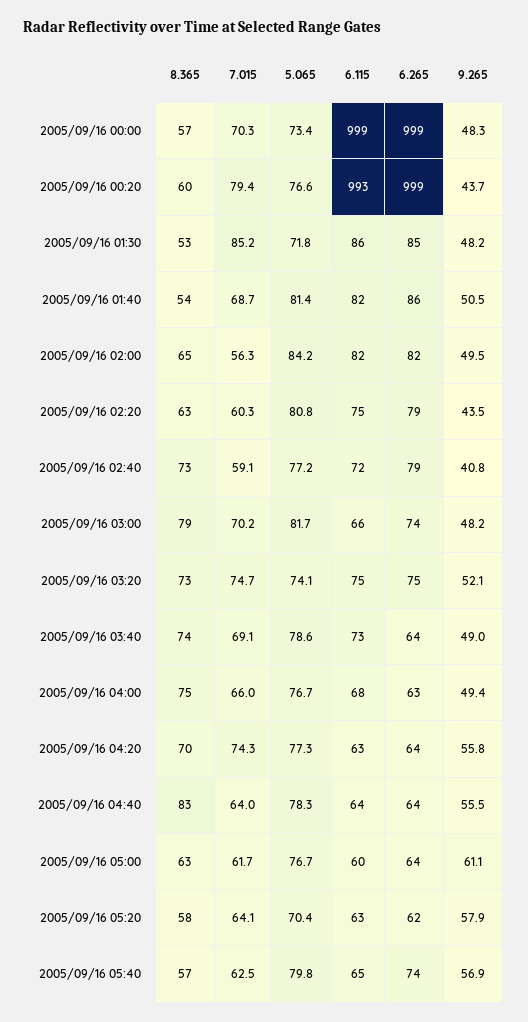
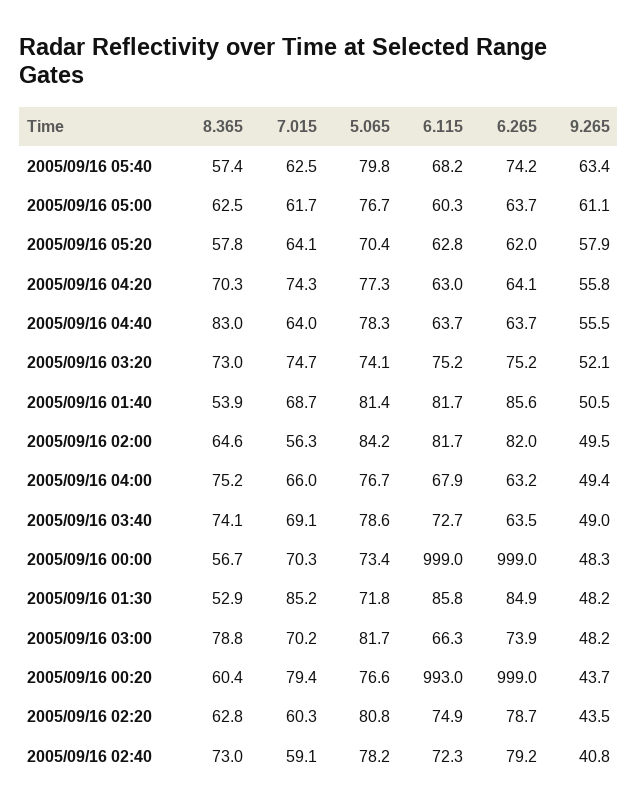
5.065, 2005/09/16 02:40: 77.2 -> 78.2
6.115, 2005/09/16 05:40: 65 -> 68.2
9.265, 2005/09/16 05:40: 56.9 -> 63.4

